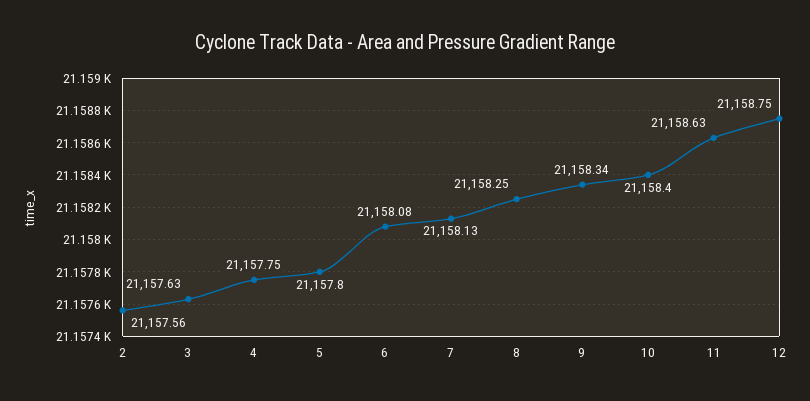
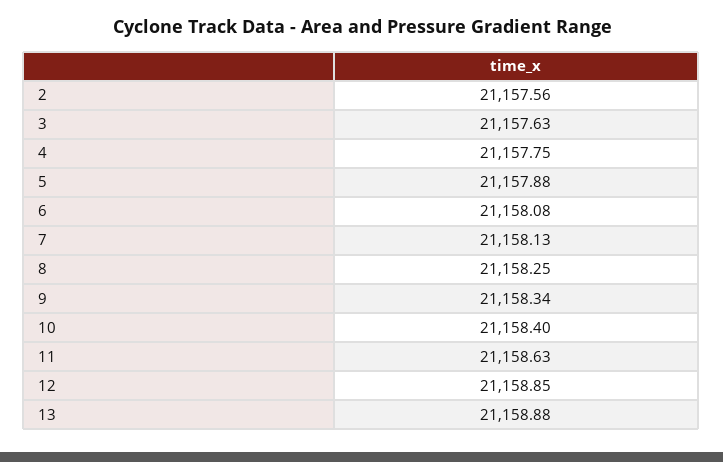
5: 21157.8 -> 21157.88
12: 21158.75 -> 21158.85
13: none -> 21158.88

